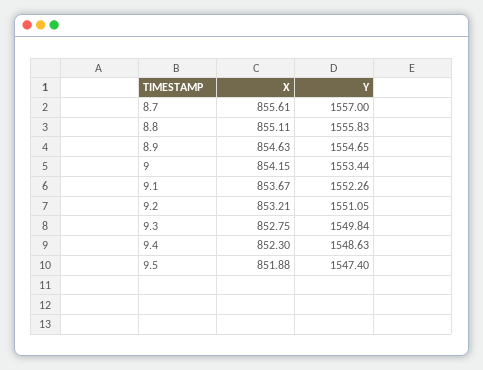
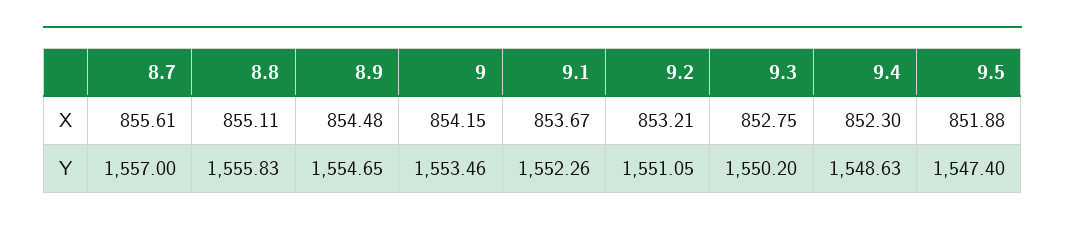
X, 8.9: 854.63 -> 854.48
Y, 9: 1553.44 -> 1553.46
Y, 9.3: 1549.84 -> 1550.2

